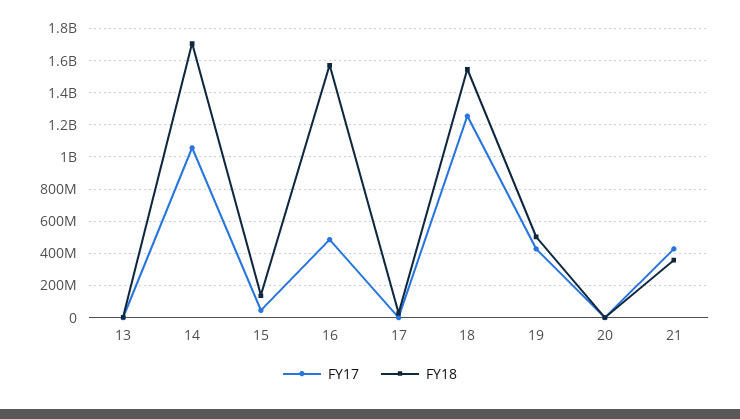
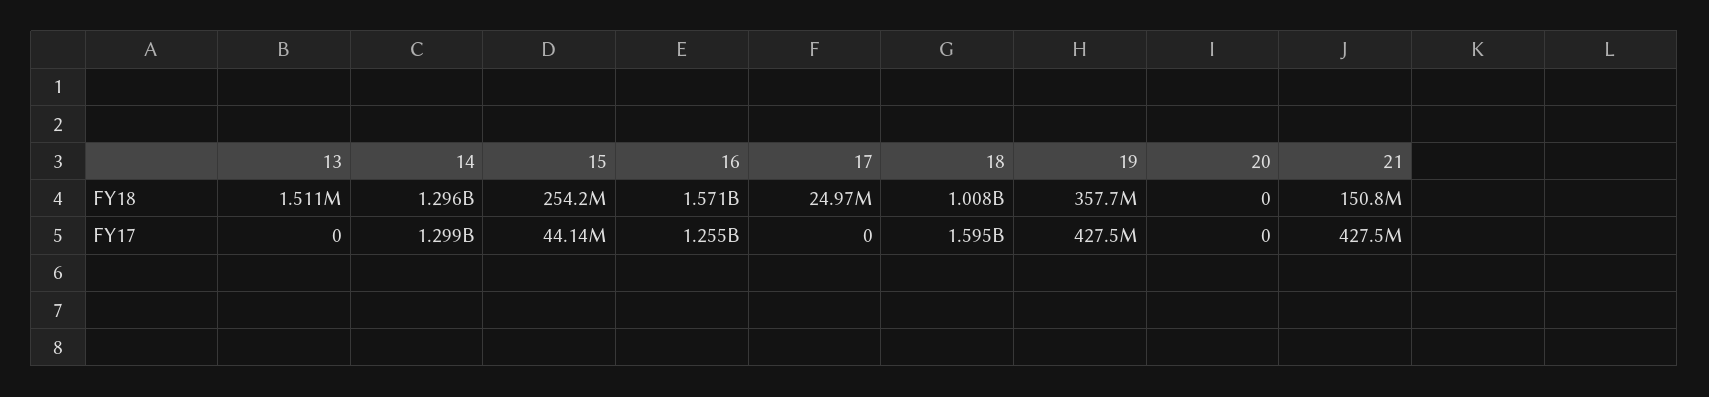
FY17, 14: 1050000000 -> 1299000000
FY18, 14: 1700000000 -> 1296000000
FY18, 15: 150000000 -> 254200000
FY17, 16: 500000000 -> 1255000000
FY17, 18: 1250000000 -> 1595000000
FY18, 18: 1550000000 -> 1008000000
FY18, 19: 500000000 -> 357700000
FY18, 21: 350000000 -> 150800000

